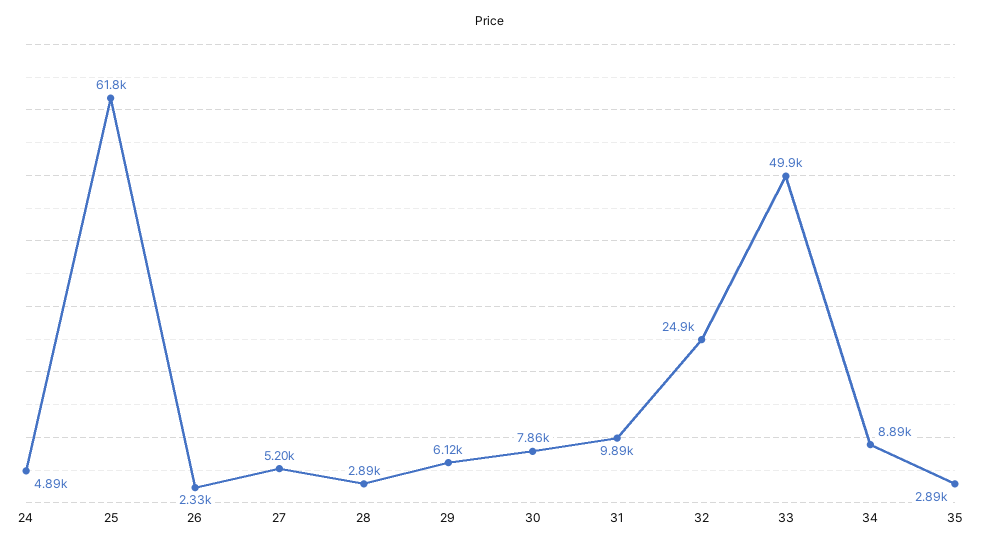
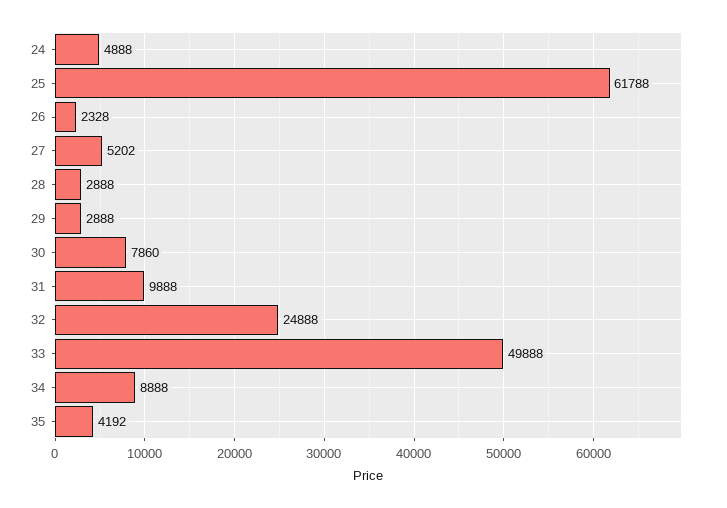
29: 6120 -> 2888
35: 2890 -> 4192

